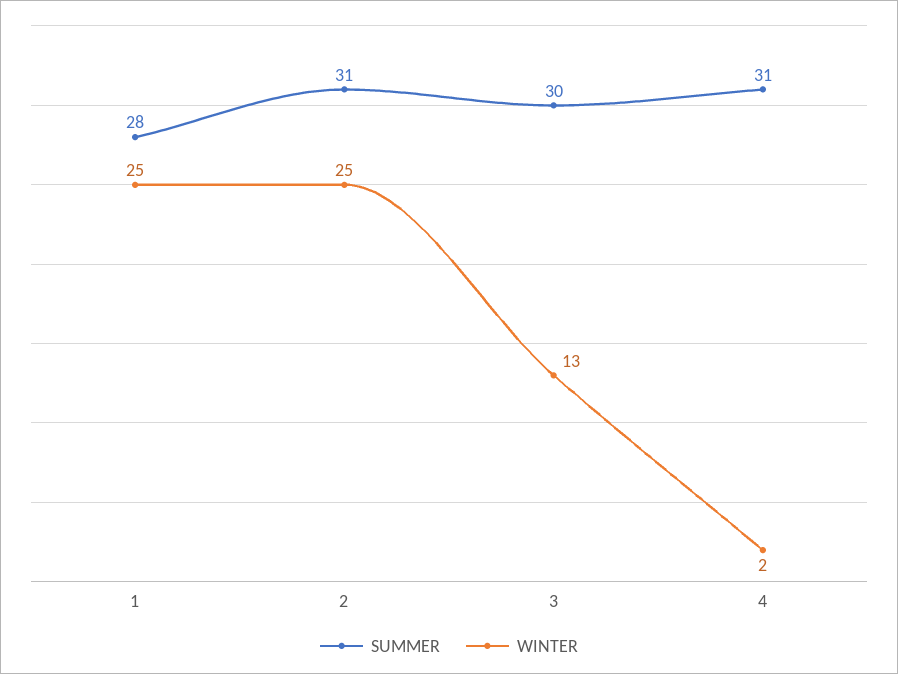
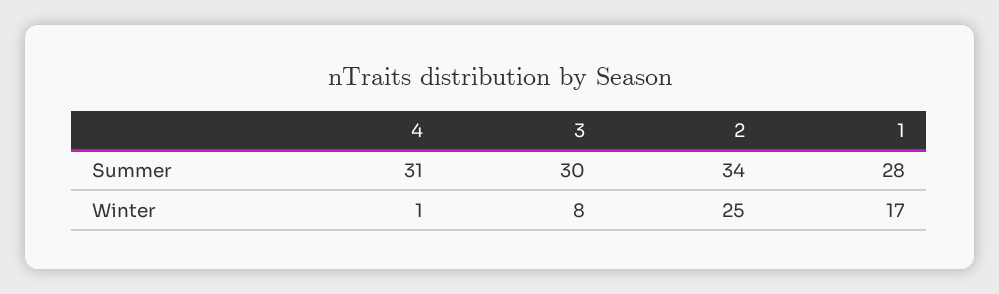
WINTER, 1: 25 -> 17
SUMMER, 2: 31 -> 34
WINTER, 3: 13 -> 8
WINTER, 4: 2 -> 1

